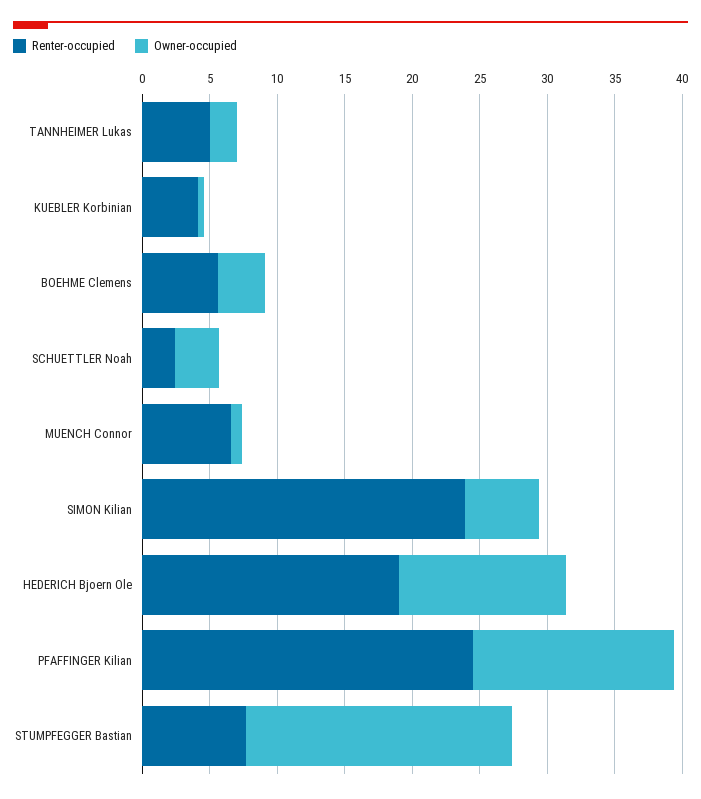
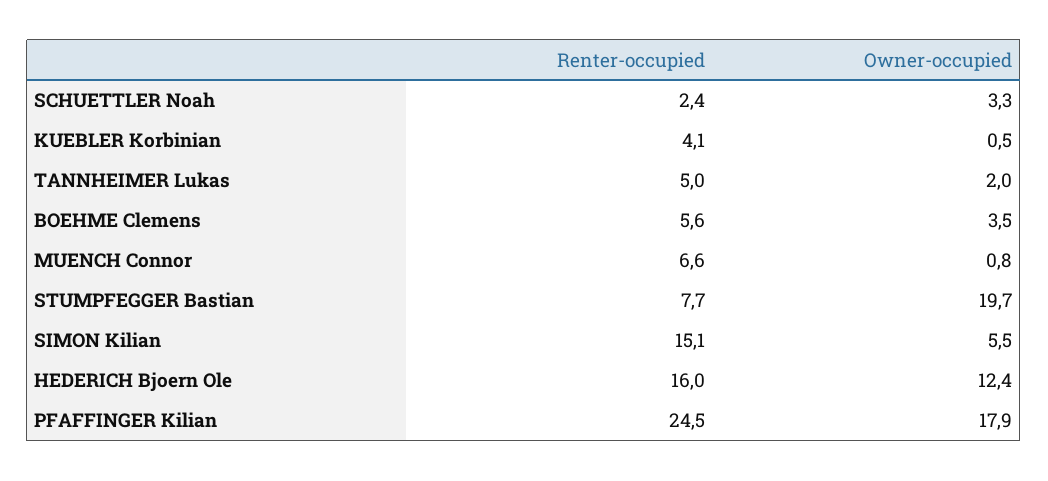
Renter-occupied, SIMON Kilian: 24 -> 15.1
Renter-occupied, HEDERICH Bjoern Ole: 19 -> 16
Owner-occupied, PFAFFINGER Kilian: 15 -> 17.9

